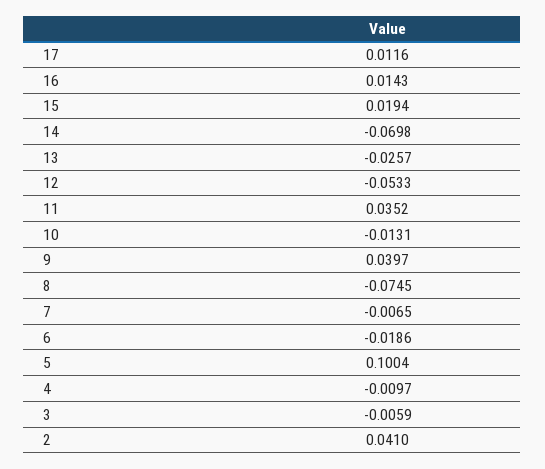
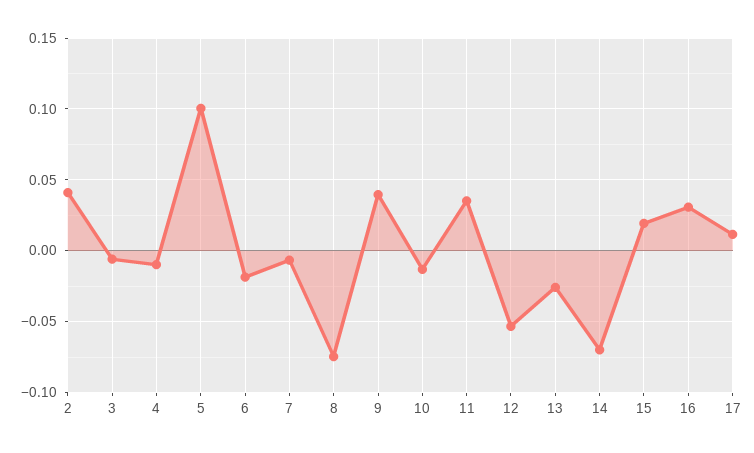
16: 0.0143 -> 0.03

